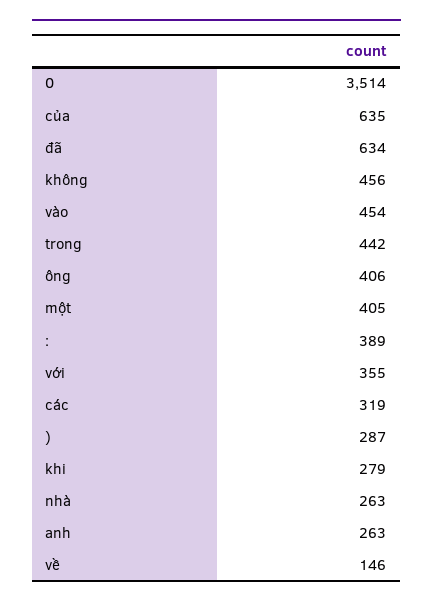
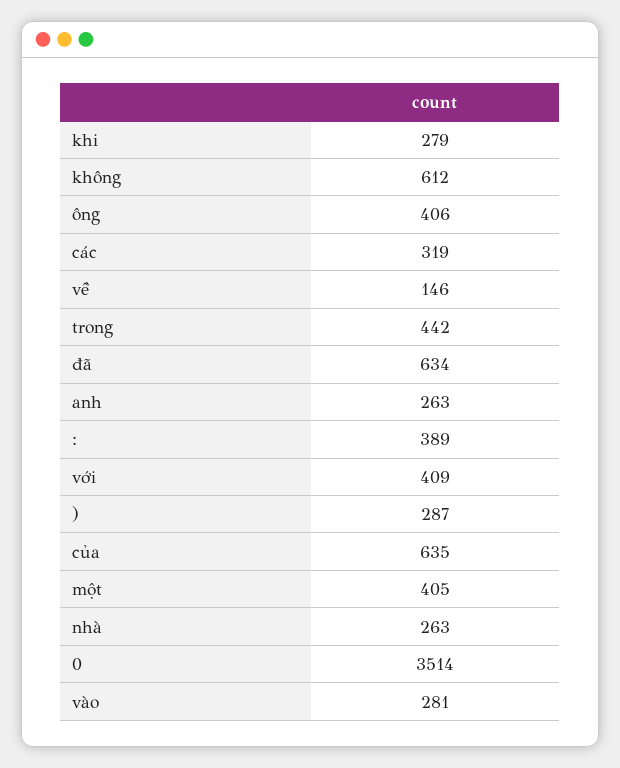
không: 456 -> 612
vào: 454 -> 281
với: 355 -> 409

